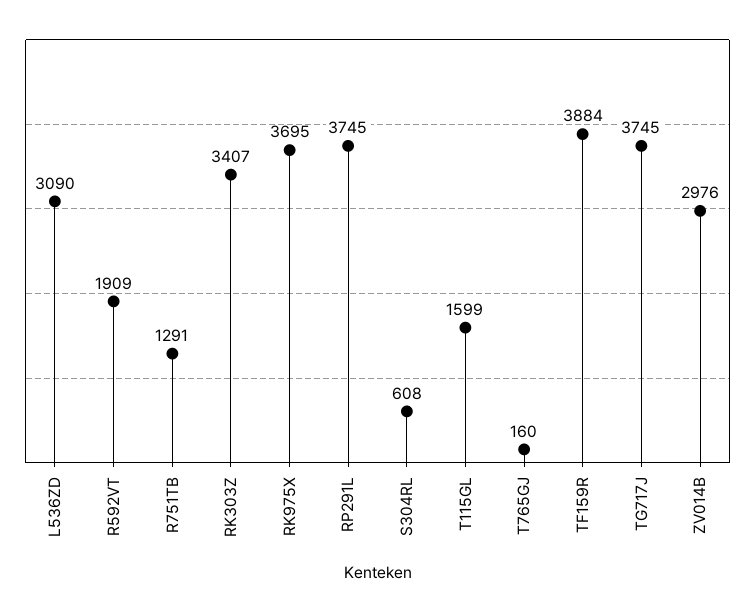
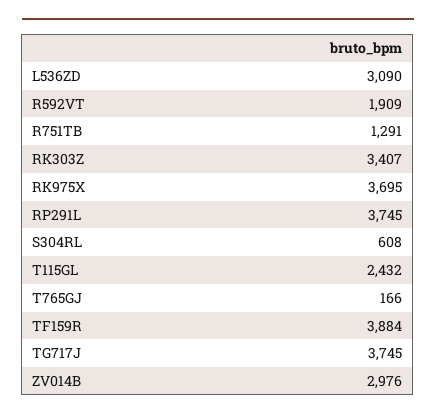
T115GL: 1599 -> 2432
T765GJ: 160 -> 166

